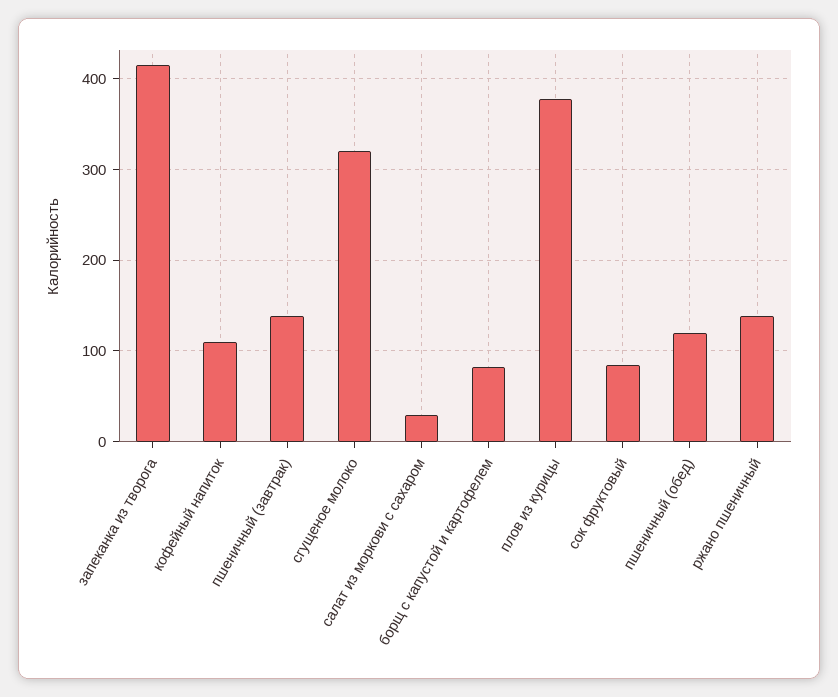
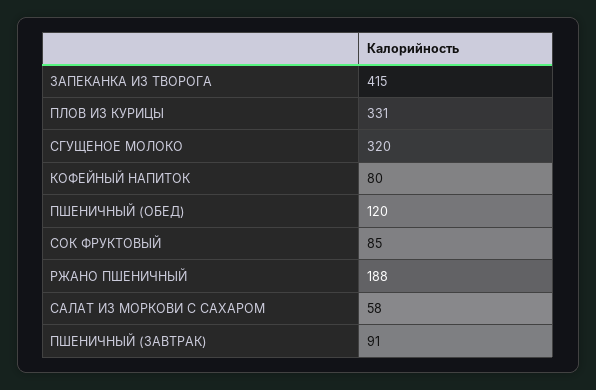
кофейный напиток: 110 -> 80
пшеничный (завтрак): 140 -> 91
салат из моркови с сахаром: 30 -> 58
борщ с капустой и картофелем: 80 -> none
плов из курицы: 380 -> 331
ржано пшеничный: 140 -> 188

